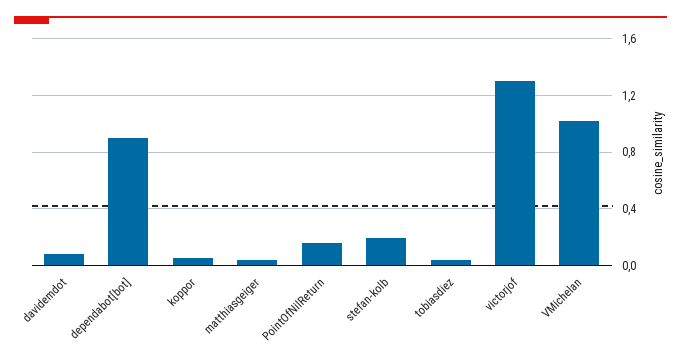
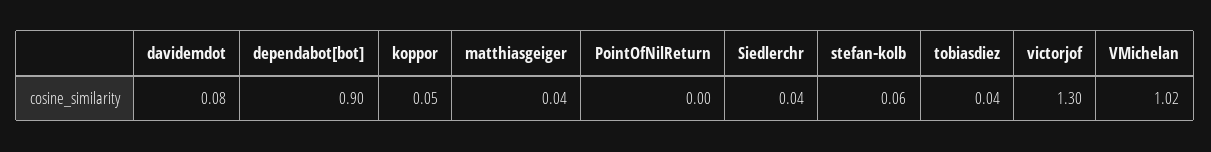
PointOfNilReturn: 0.15 -> 0
stefan-kolb: 0.2 -> 0.06
Siedlerchr: none -> 0.04

